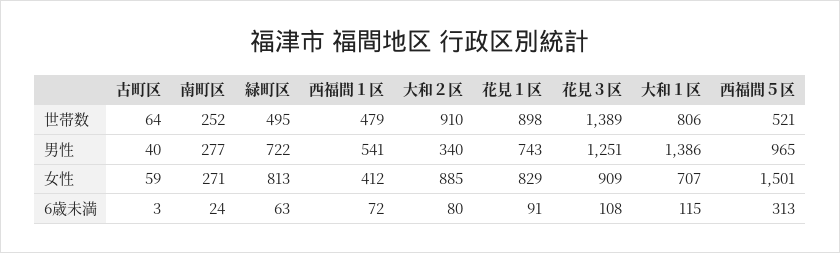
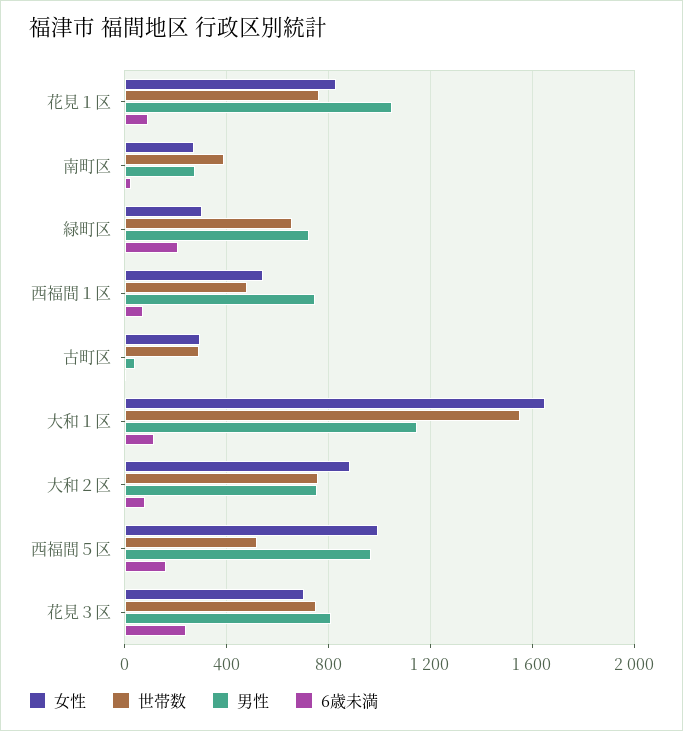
世帯数, 古町区: 64 -> 300
世帯数, 南町区: 252 -> 400
世帯数, 緑町区: 495 -> 650
世帯数, 大和２区: 910 -> 750
世帯数, 花見１区: 898 -> 750
世帯数, 花見３区: 1389 -> 750
世帯数, 大和１区: 806 -> 1550
男性, 西福間１区: 541 -> 750
男性, 大和２区: 340 -> 750
男性, 花見１区: 743 -> 1050
男性, 花見３区: 1251 -> 800
男性, 大和１区: 1386 -> 1150
女性, 古町区: 59 -> 300
女性, 緑町区: 813 -> 300
女性, 西福間１区: 412 -> 550
女性, 花見３区: 909 -> 700
女性, 大和１区: 707 -> 1650
女性, 西福間５区: 1501 -> 1000
6歳未満, 緑町区: 63 -> 200
6歳未満, 花見３区: 108 -> 250
6歳未満, 西福間５区: 313 -> 150

